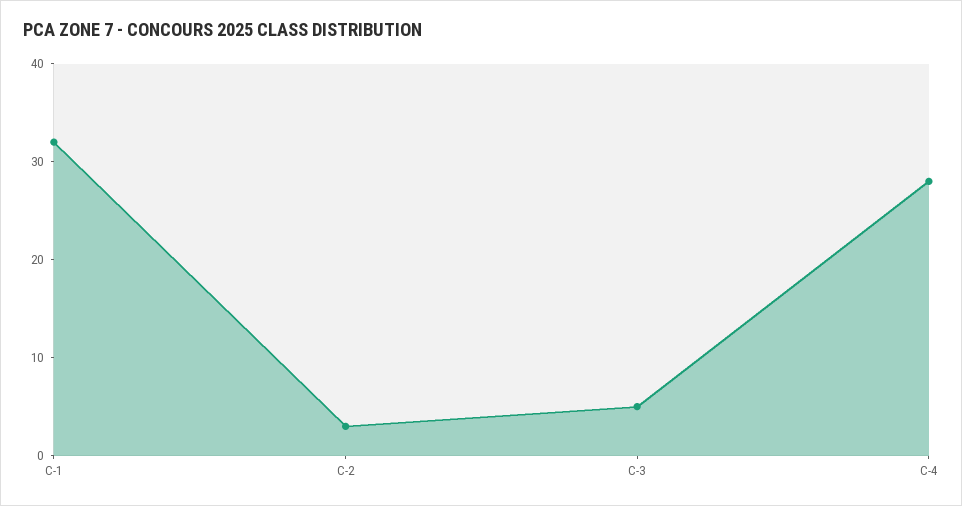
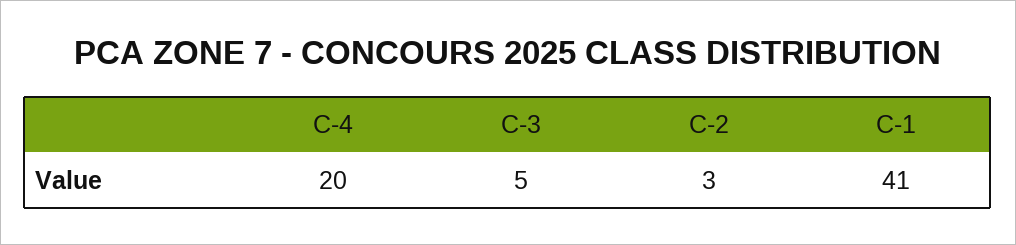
C-1: 32 -> 41
C-4: 28 -> 20

